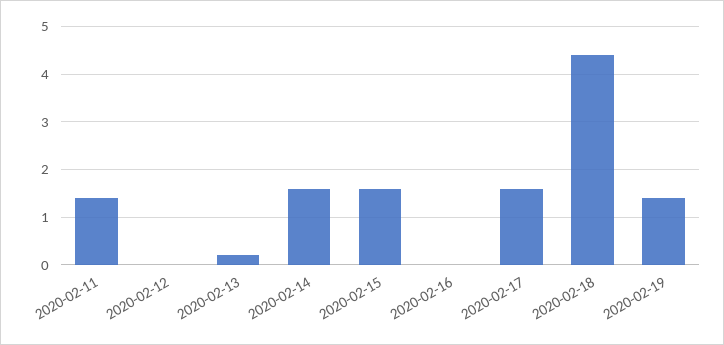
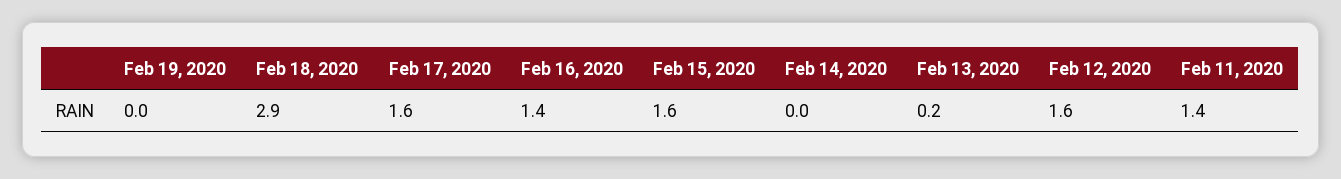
2020-02-12: 0 -> 1.6
2020-02-14: 1.5 -> 0
2020-02-16: 0 -> 1.4
2020-02-18: 4.5 -> 2.9
2020-02-19: 1.5 -> 0

